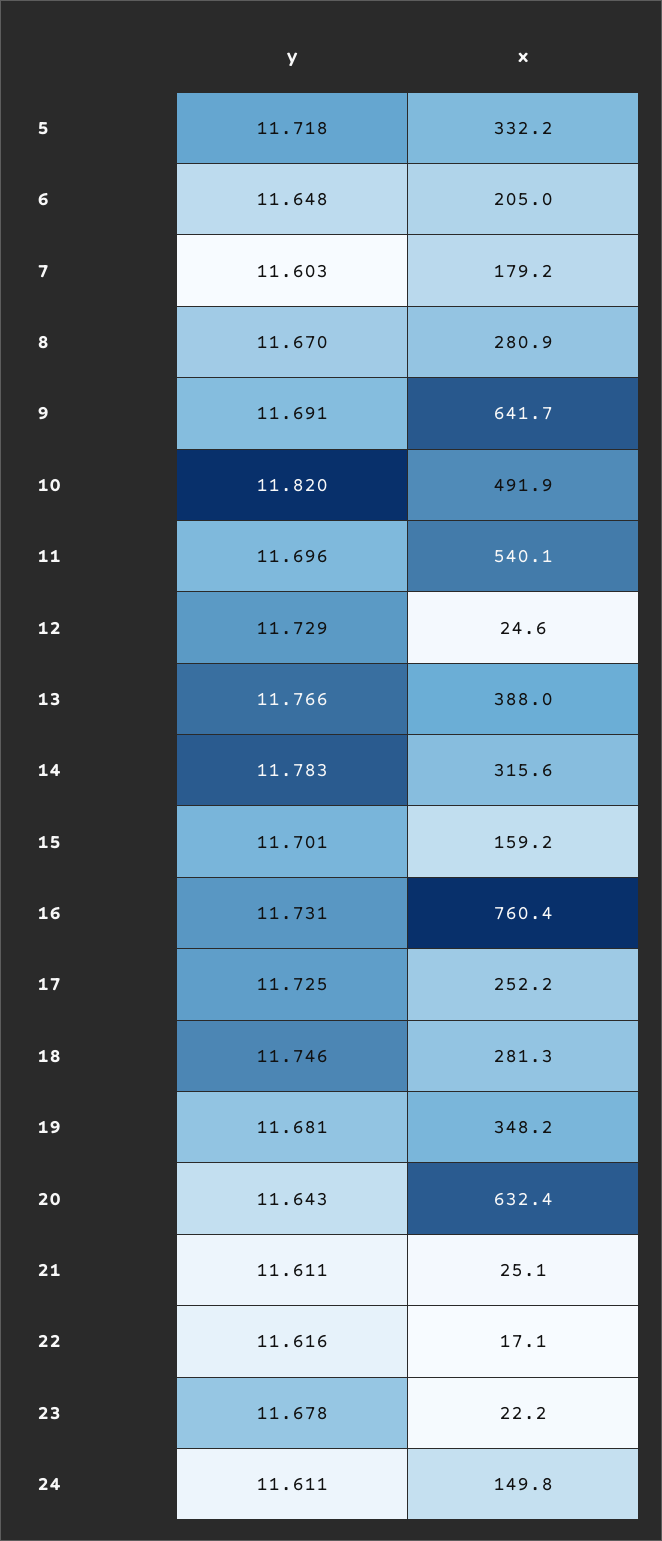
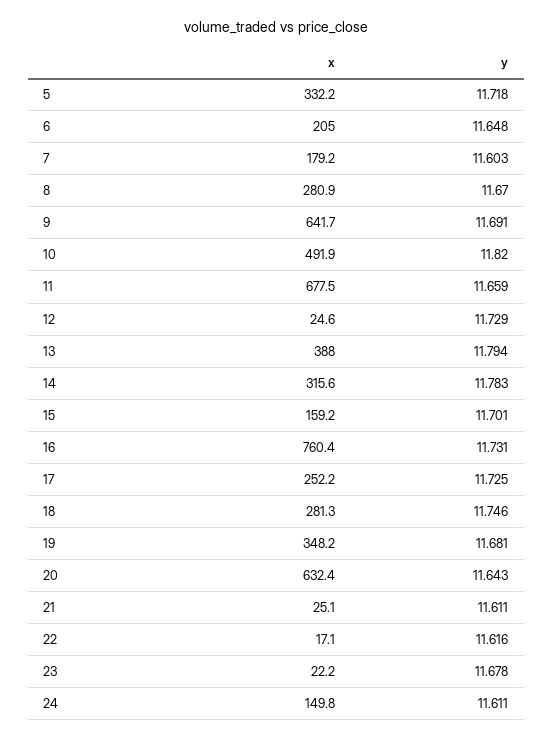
y, 11: 11.696 -> 11.659
x, 11: 540.1 -> 677.5
y, 13: 11.766 -> 11.794

